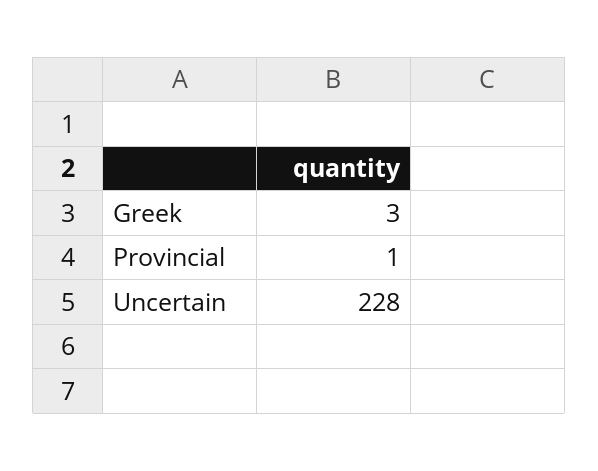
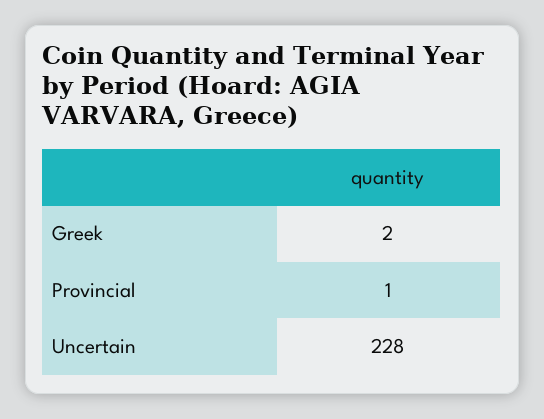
Greek: 3 -> 2

